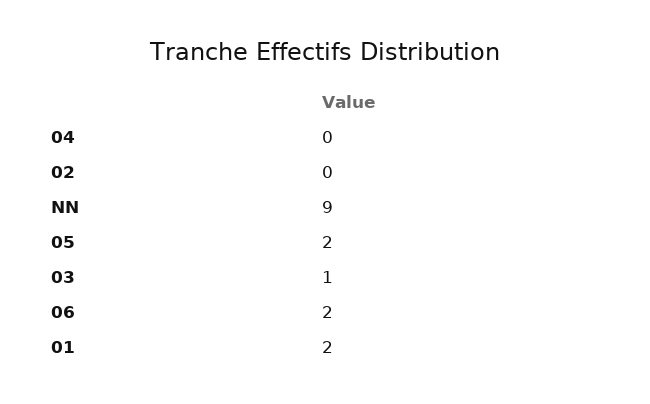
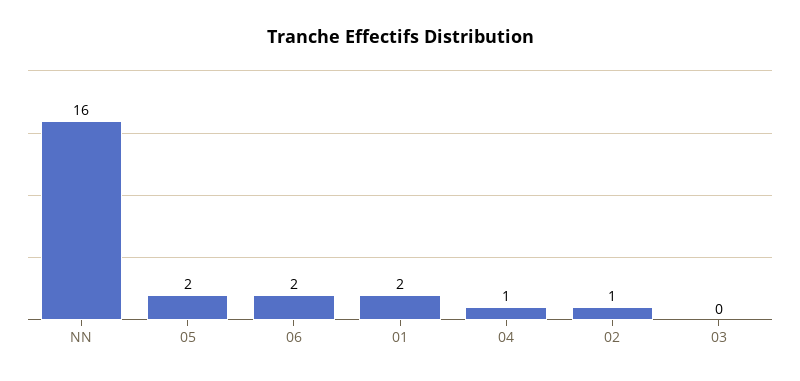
04: 0 -> 1
02: 0 -> 1
NN: 9 -> 16
03: 1 -> 0

